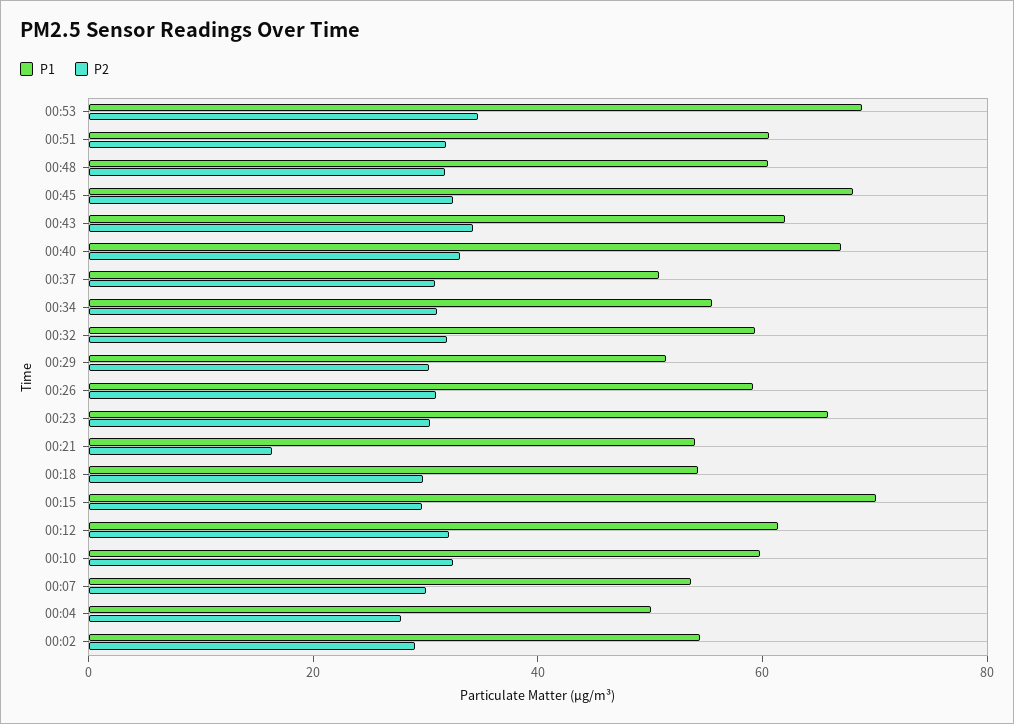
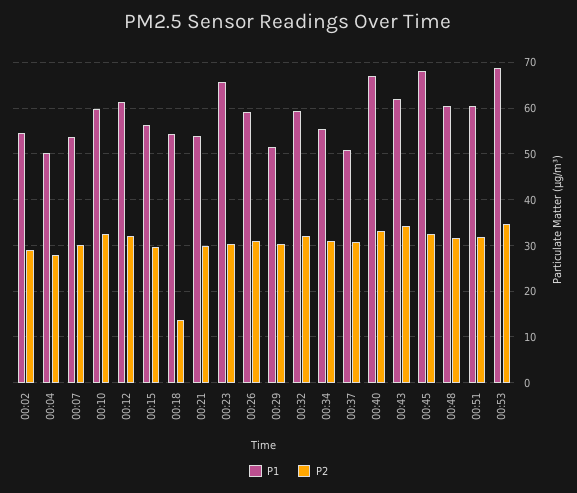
P2, 00:21: 15 -> 30
P2, 00:18: 30 -> 14
P1, 00:15: 70 -> 56

